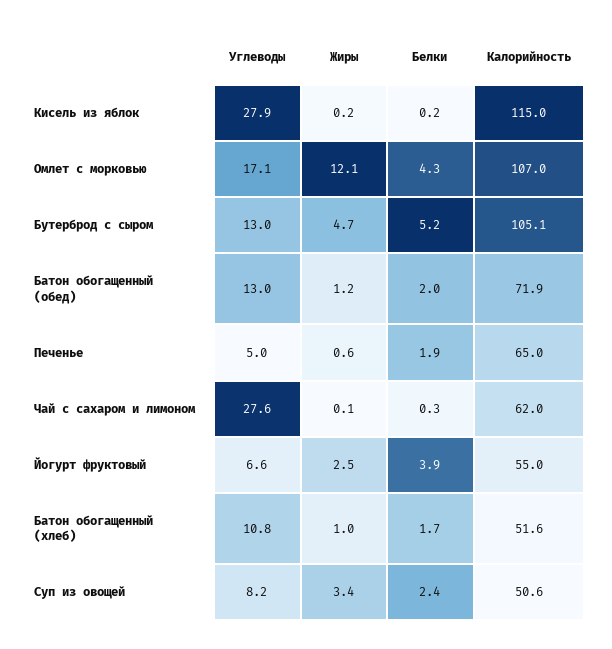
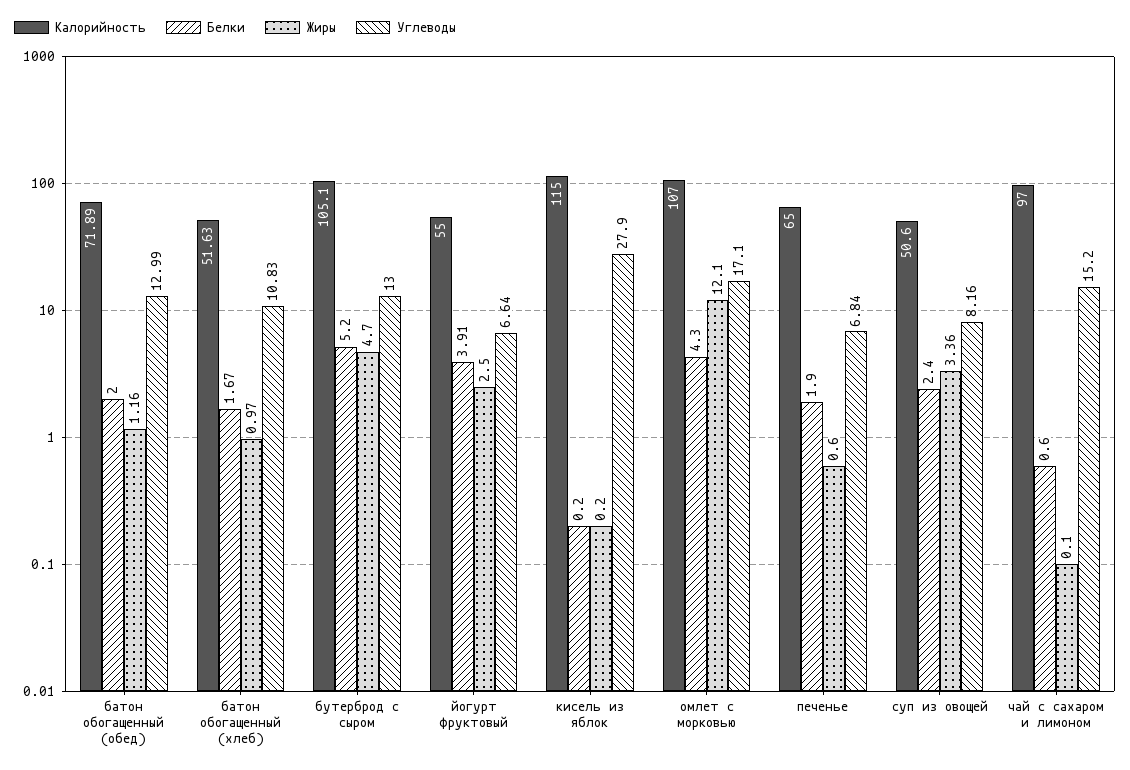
Углеводы, Печенье: 5 -> 6.84
Углеводы, Чай с сахаром и лимоном: 27.6 -> 15.2
Белки, Чай с сахаром и лимоном: 0.3 -> 0.6
Калорийность, Чай с сахаром и лимоном: 62 -> 97

